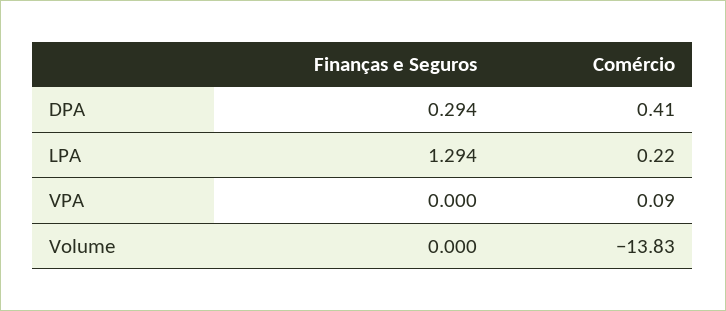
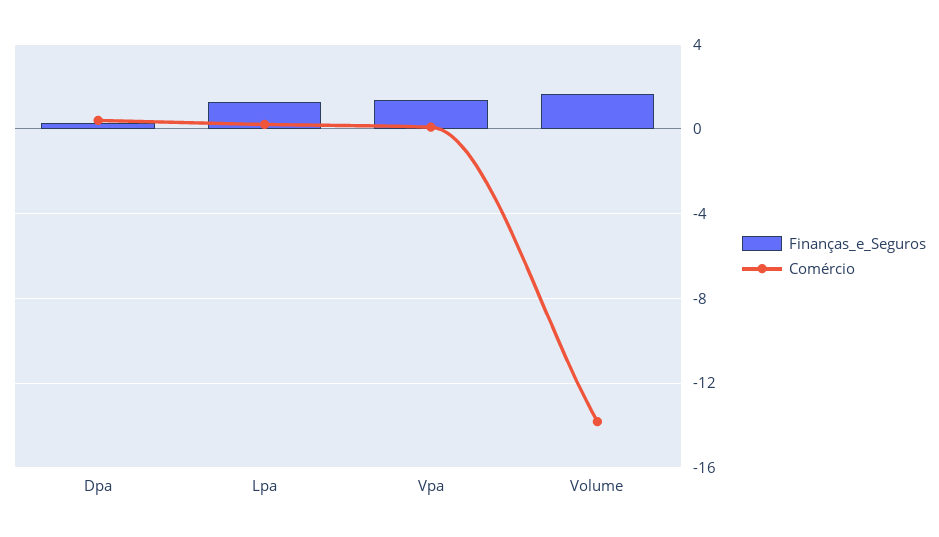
Finanças e Seguros, VPA: 0 -> 1.5
Finanças e Seguros, Volume: 0 -> 1.5

